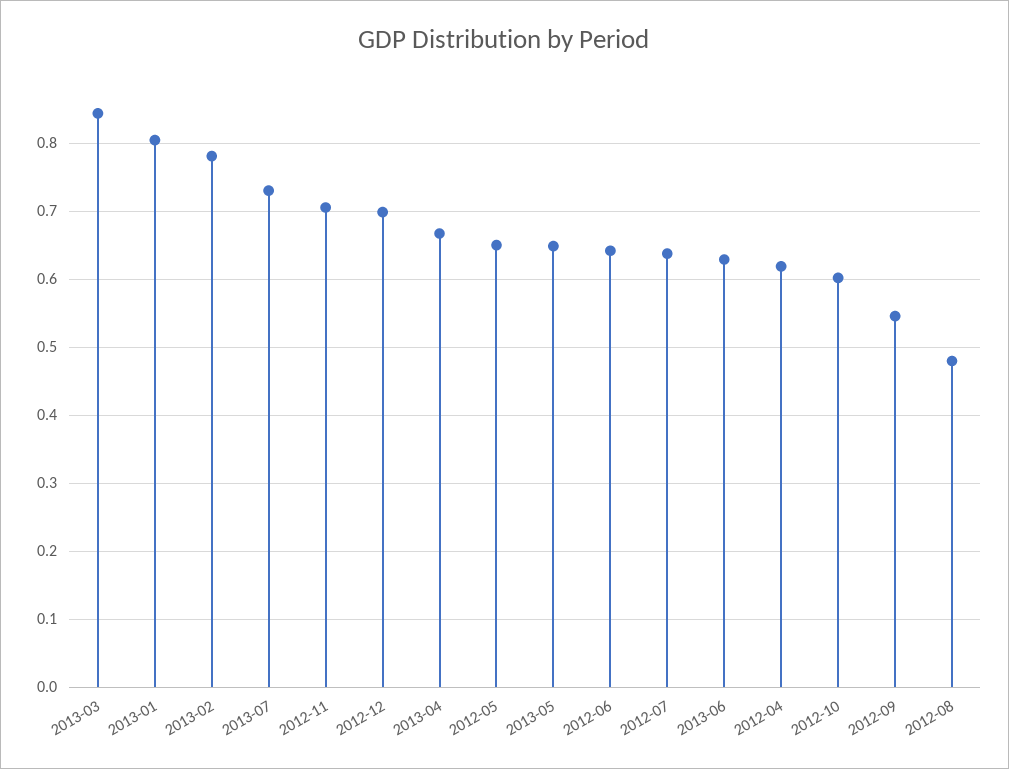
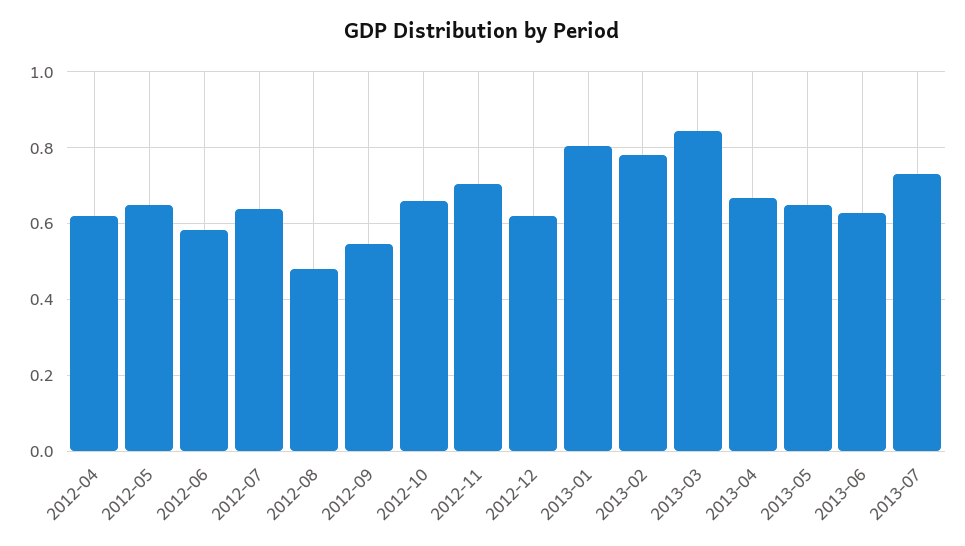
2012-12: 0.7 -> 0.62
2012-06: 0.64 -> 0.58
2012-10: 0.6 -> 0.66

